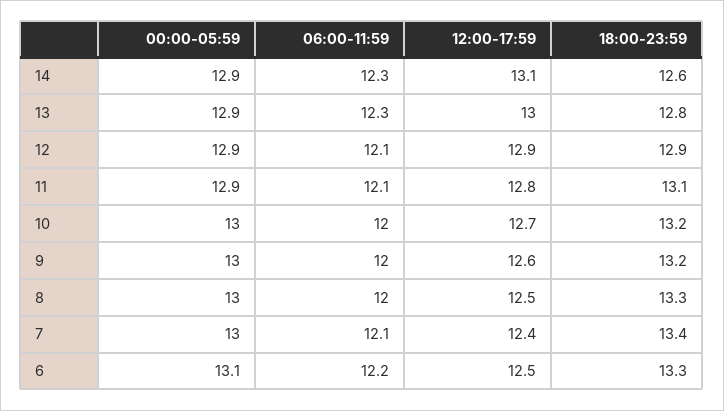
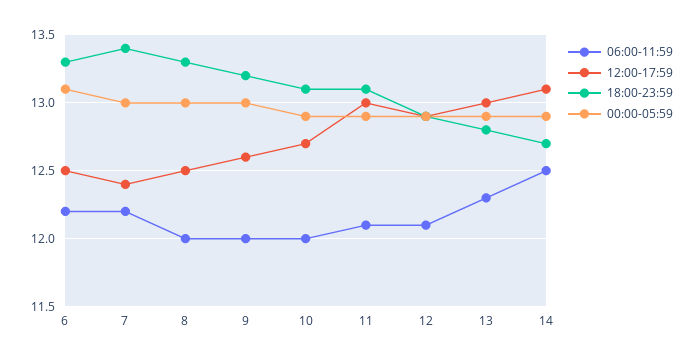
06:00-11:59, 14: 12.3 -> 12.5
18:00-23:59, 14: 12.6 -> 12.7
12:00-17:59, 11: 12.8 -> 13
00:00-05:59, 10: 13 -> 12.9
18:00-23:59, 10: 13.2 -> 13.1
06:00-11:59, 7: 12.1 -> 12.2

